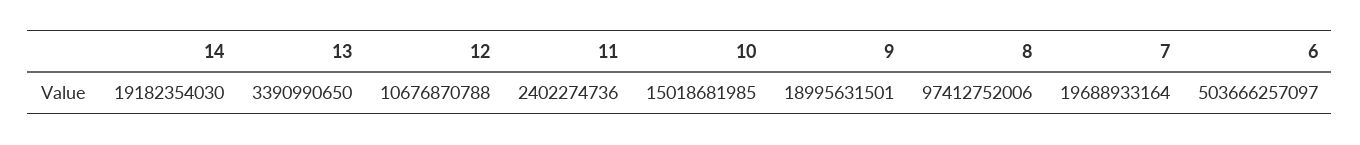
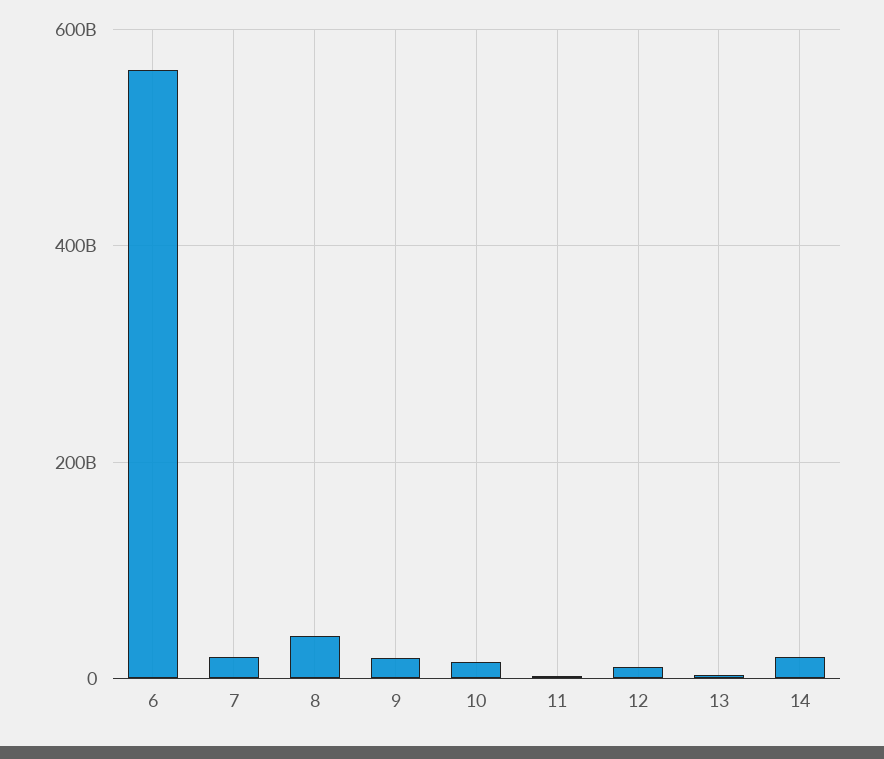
8: 97412752006 -> 40000000000
6: 503666257097 -> 560000000000

